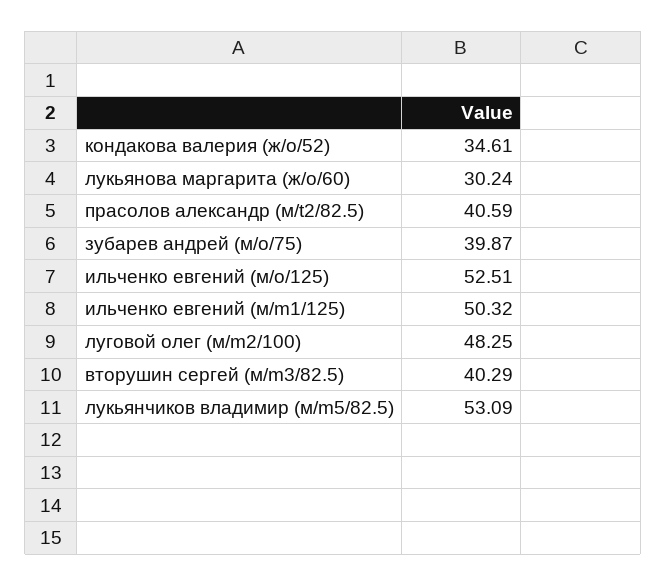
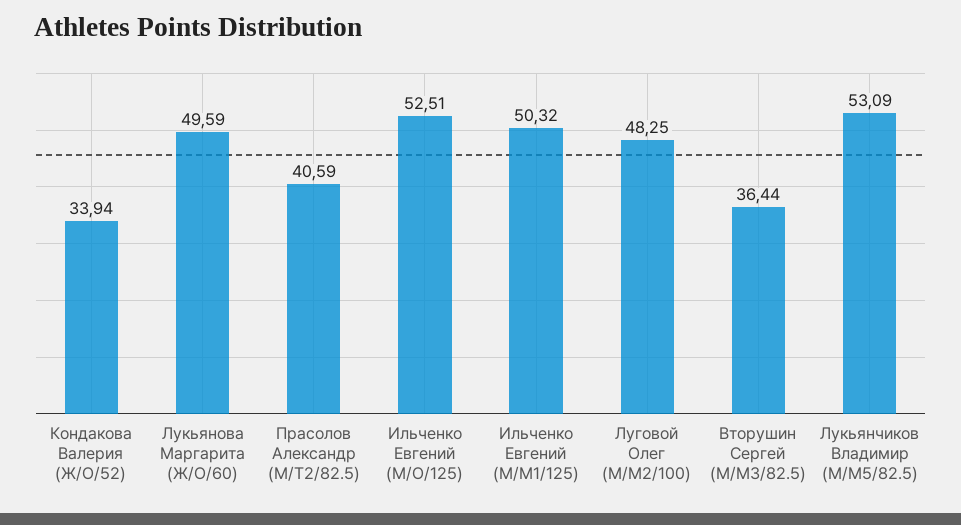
кондакова валерия (ж/o/52): 34.61 -> 33.94
лукьянова маргарита (ж/o/60): 30.24 -> 49.59
зубарев андрей (м/o/75): 39.87 -> none
вторушин сергей (м/m3/82.5): 40.29 -> 36.44

